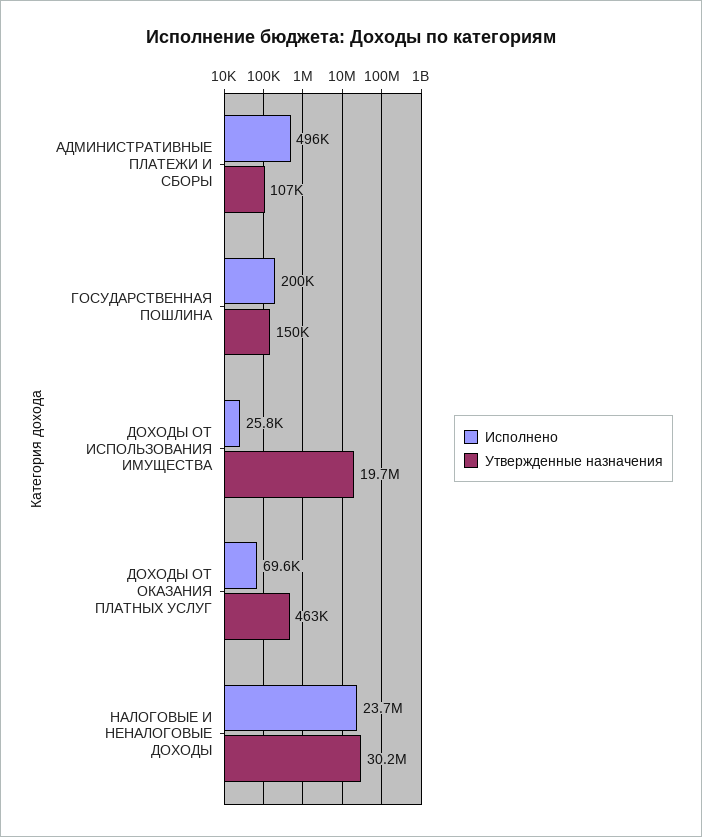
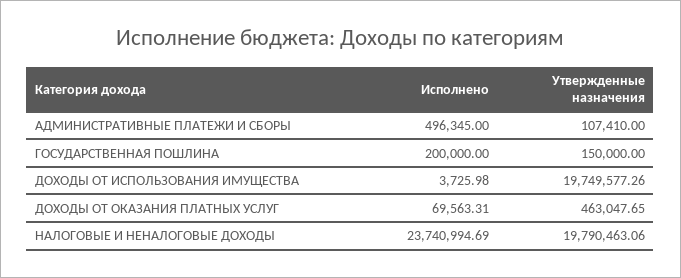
Исполнено, ДОХОДЫ ОТ ИСПОЛЬЗОВАНИЯ ИМУЩЕСТВА: 25800 -> 3725.98
Утвержденные назначения, НАЛОГОВЫЕ И НЕНАЛОГОВЫЕ ДОХОДЫ: 30200000 -> 19790463.06

